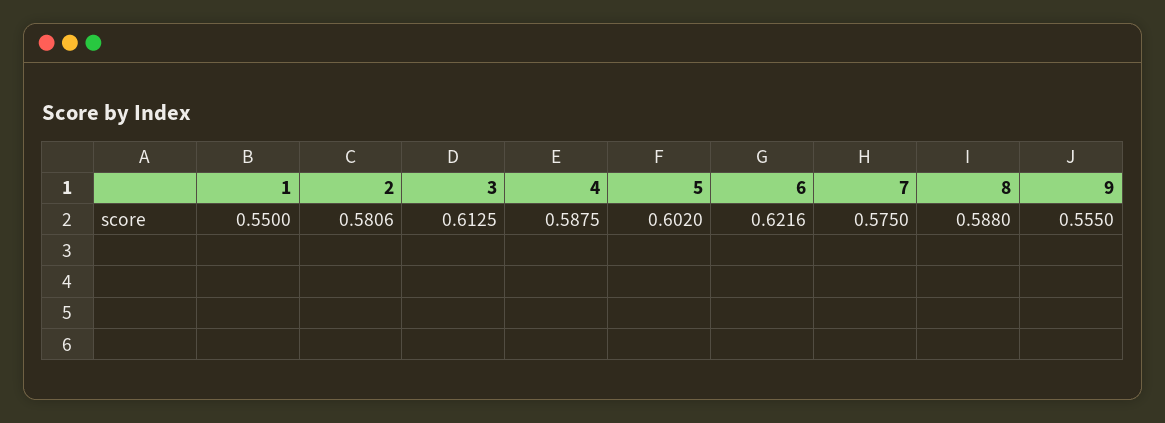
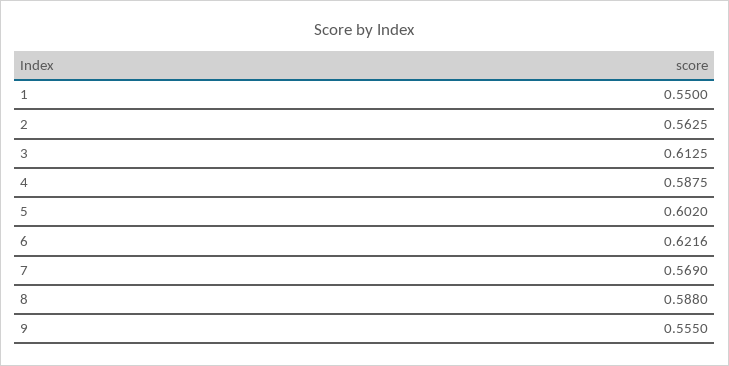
2: 0.5806 -> 0.5625
7: 0.575 -> 0.569

